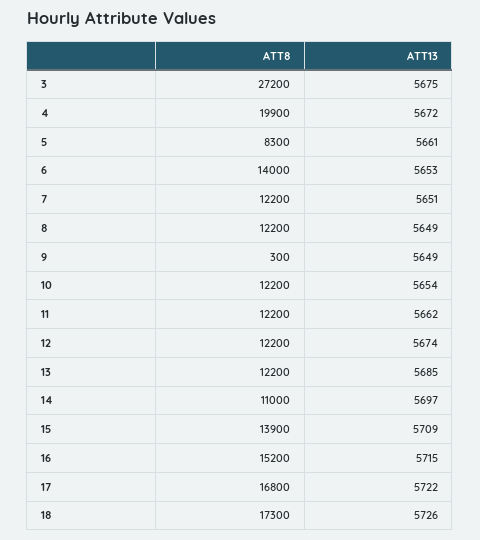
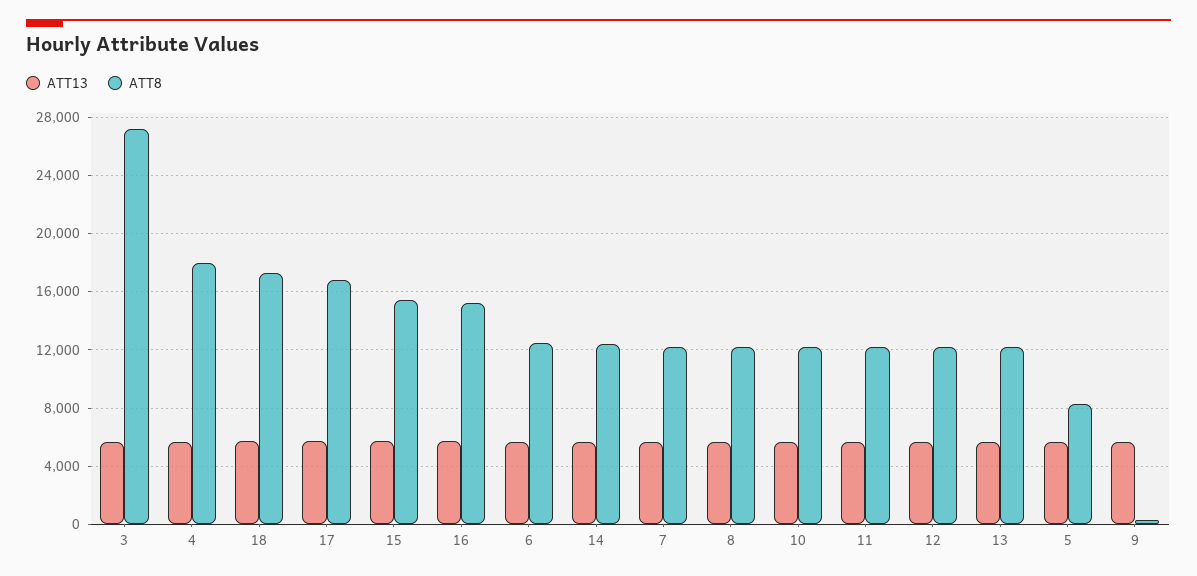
ATT8, 4: 19900 -> 18000
ATT8, 6: 14000 -> 12500
ATT8, 14: 11000 -> 12500
ATT8, 15: 13900 -> 15500

